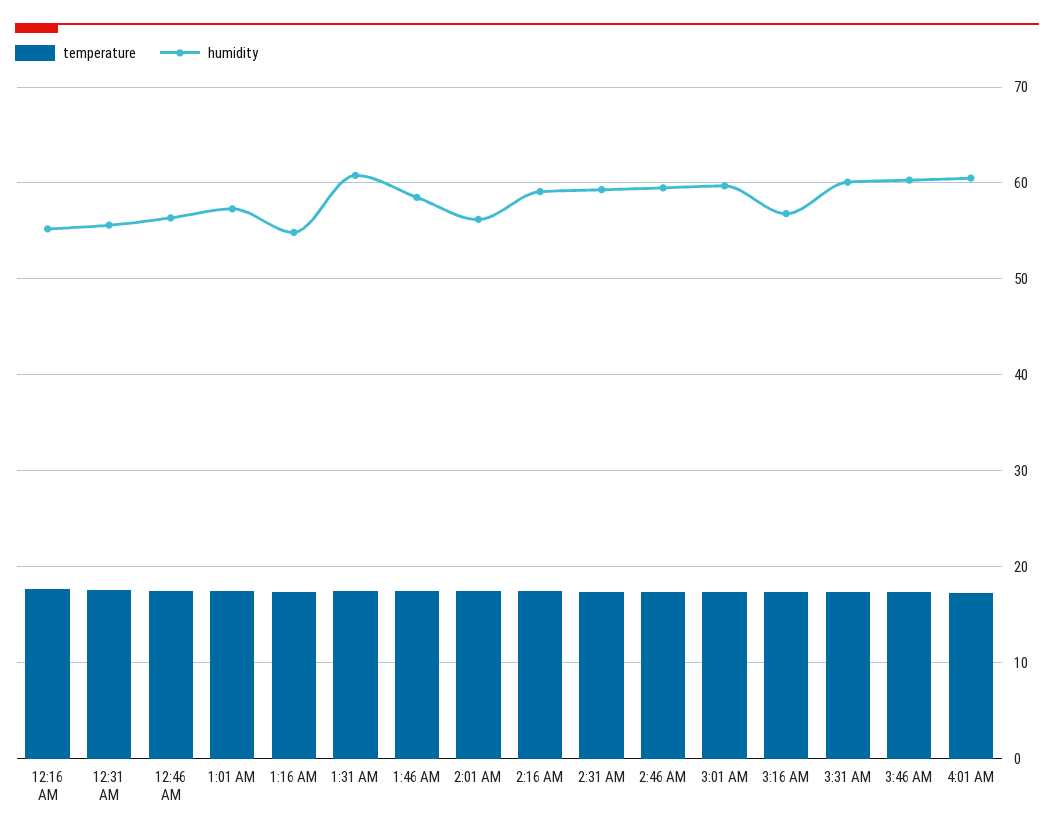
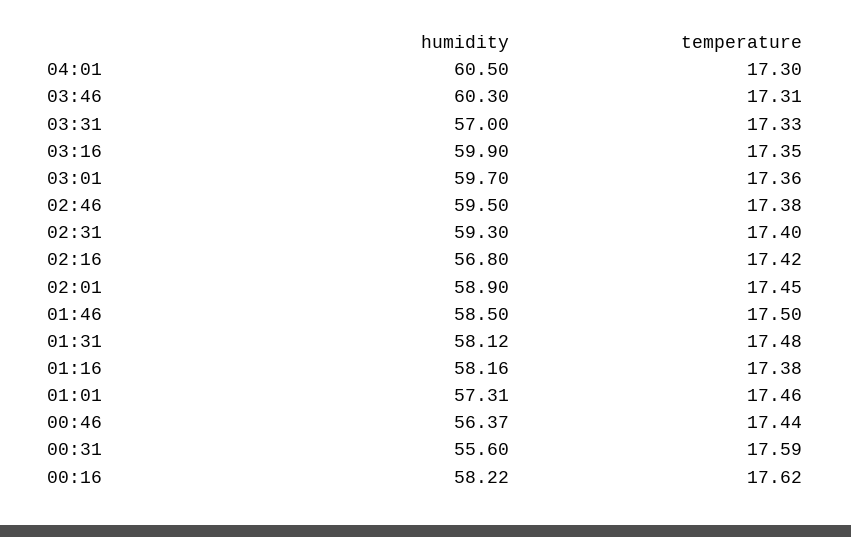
humidity, 12:16 AM: 55 -> 58.22
humidity, 1:16 AM: 55 -> 58.16
humidity, 1:31 AM: 61 -> 58.12
humidity, 2:01 AM: 56 -> 58.9
humidity, 2:16 AM: 59 -> 56.8
humidity, 3:16 AM: 57 -> 59.9
humidity, 3:31 AM: 60 -> 57

